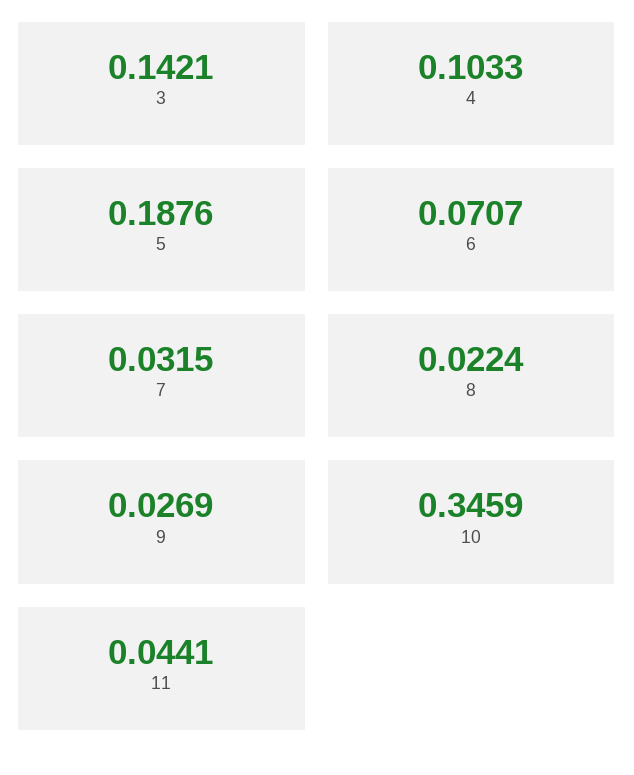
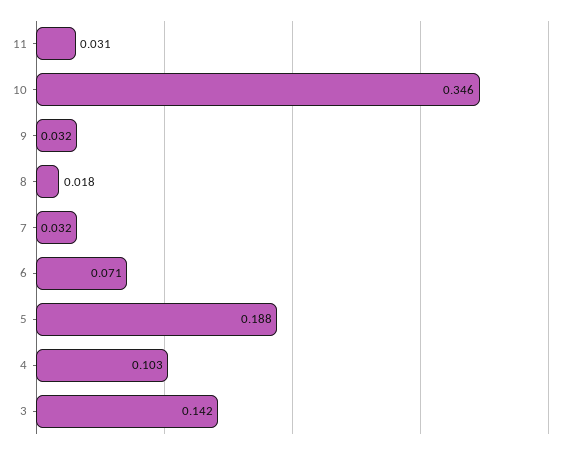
8: 0.0224 -> 0.018
9: 0.0269 -> 0.032
11: 0.0441 -> 0.031

